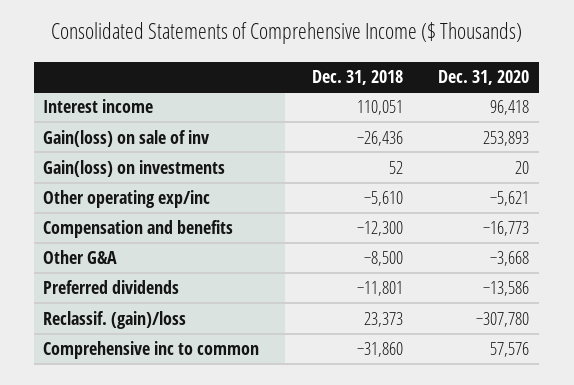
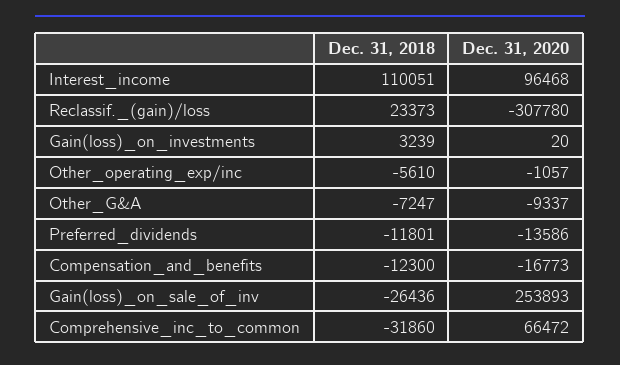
Dec. 31, 2020, Interest income: 96418 -> 96468
Dec. 31, 2018, Gain(loss) on investments: 52 -> 3239
Dec. 31, 2020, Other operating exp/inc: -5621 -> -1057
Dec. 31, 2018, Other G&A: -8500 -> -7247
Dec. 31, 2020, Other G&A: -3668 -> -9337
Dec. 31, 2020, Comprehensive inc to common: 57576 -> 66472

